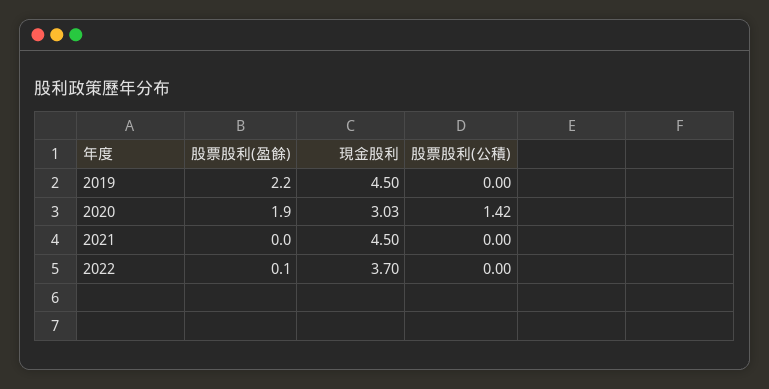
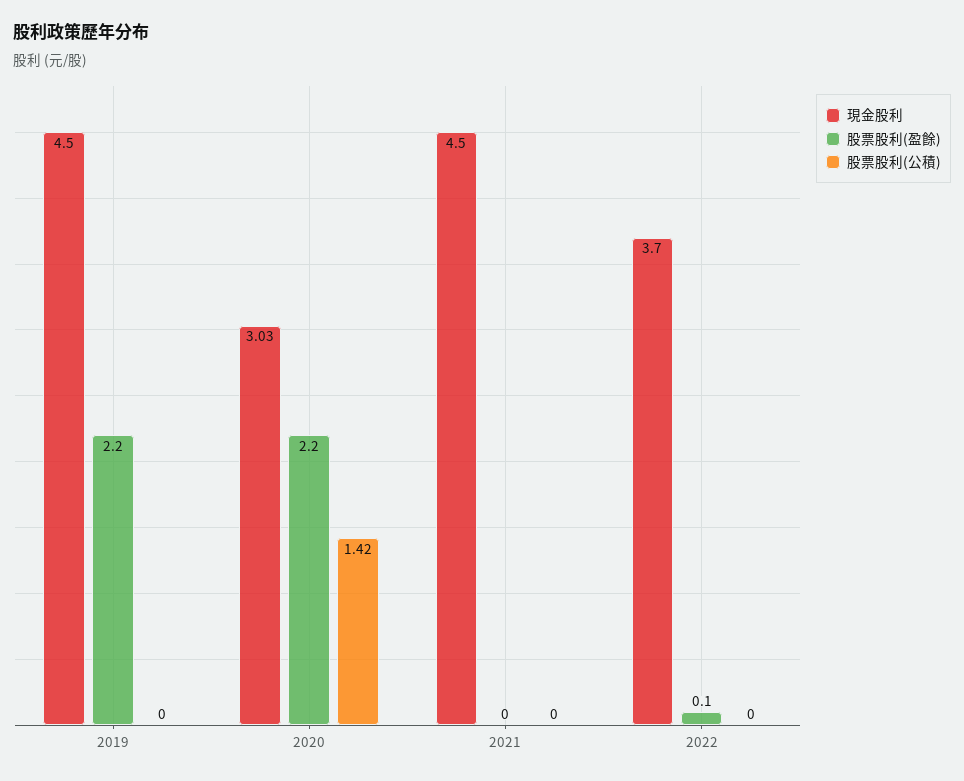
股票股利(盈餘), 2020: 1.9 -> 2.2

